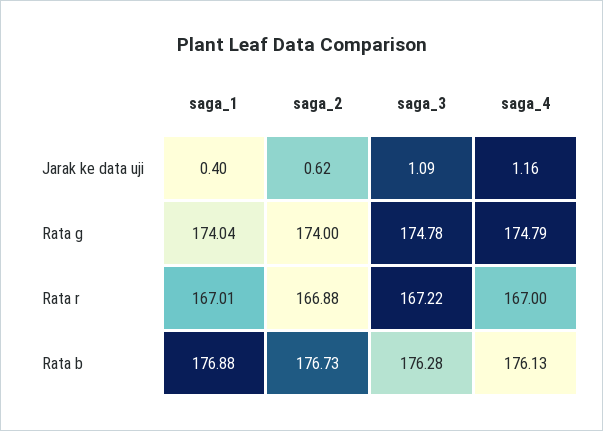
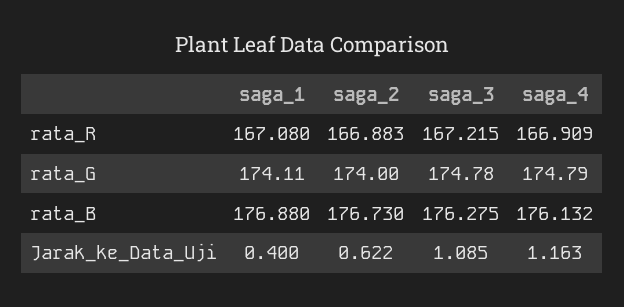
saga_1, Rata g: 174.04 -> 174.11
saga_1, Rata r: 167.01 -> 167.08
saga_4, Rata r: 167 -> 166.909

